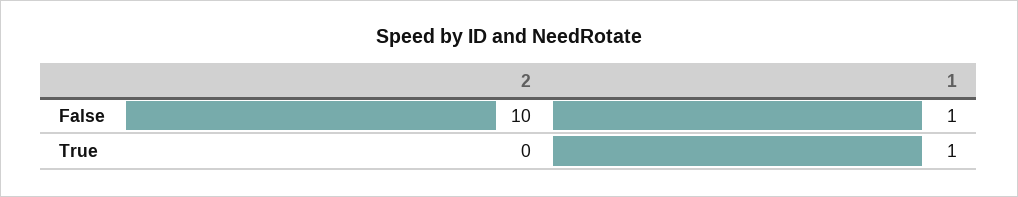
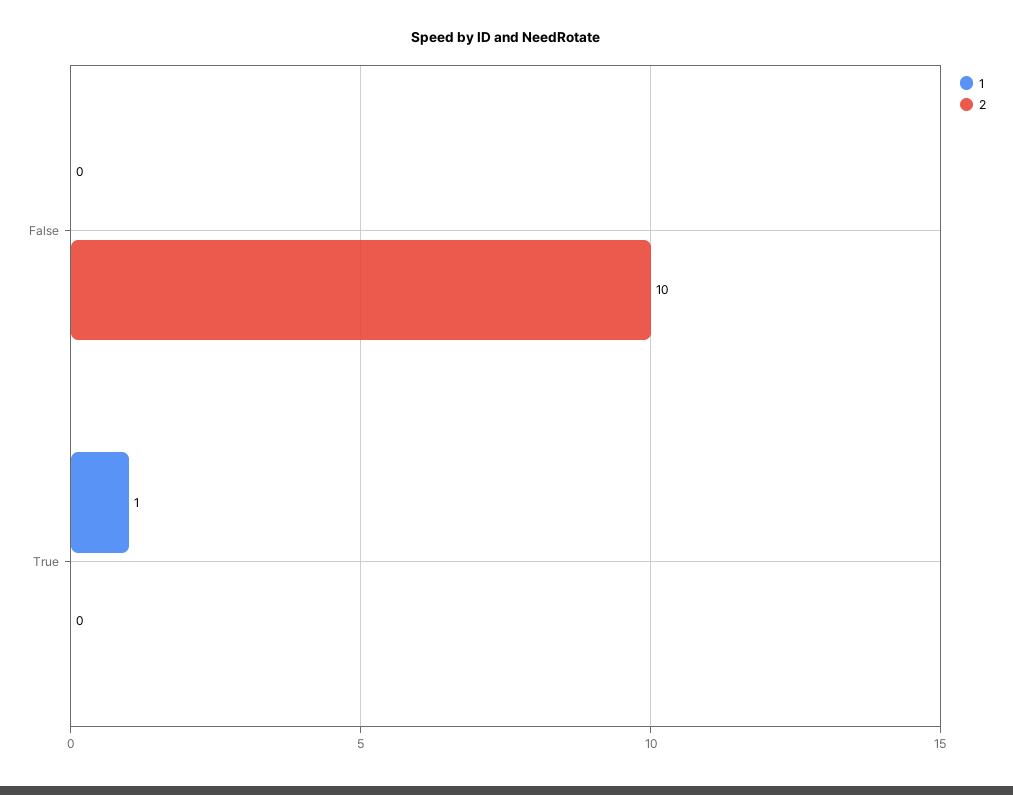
1, False: 1 -> 0

